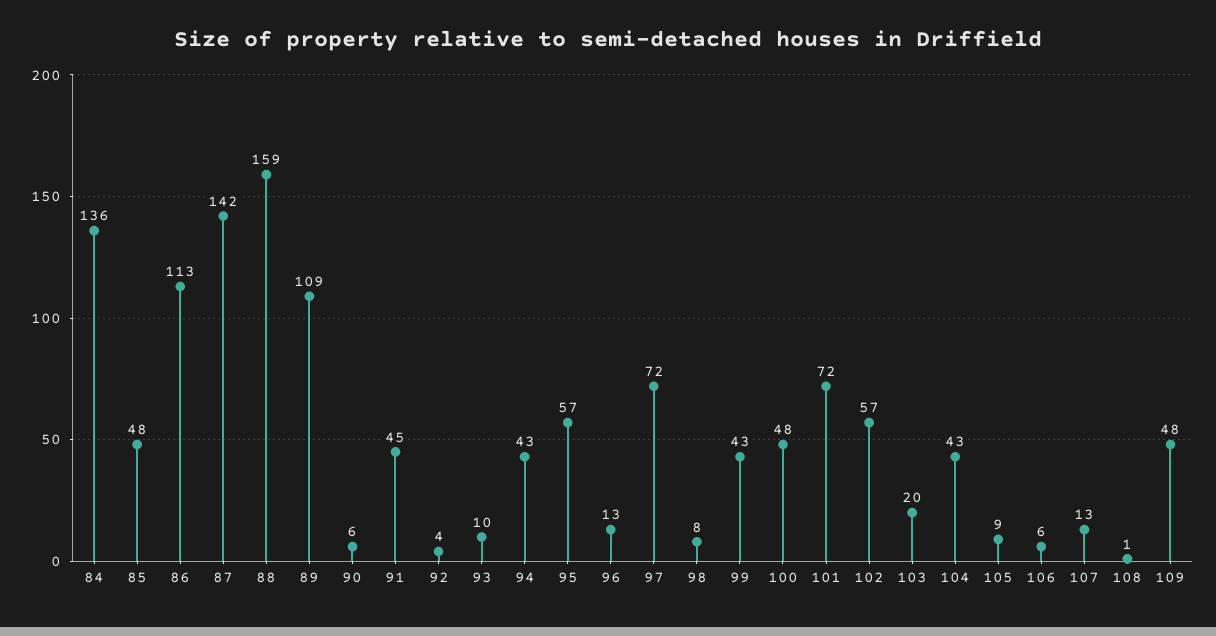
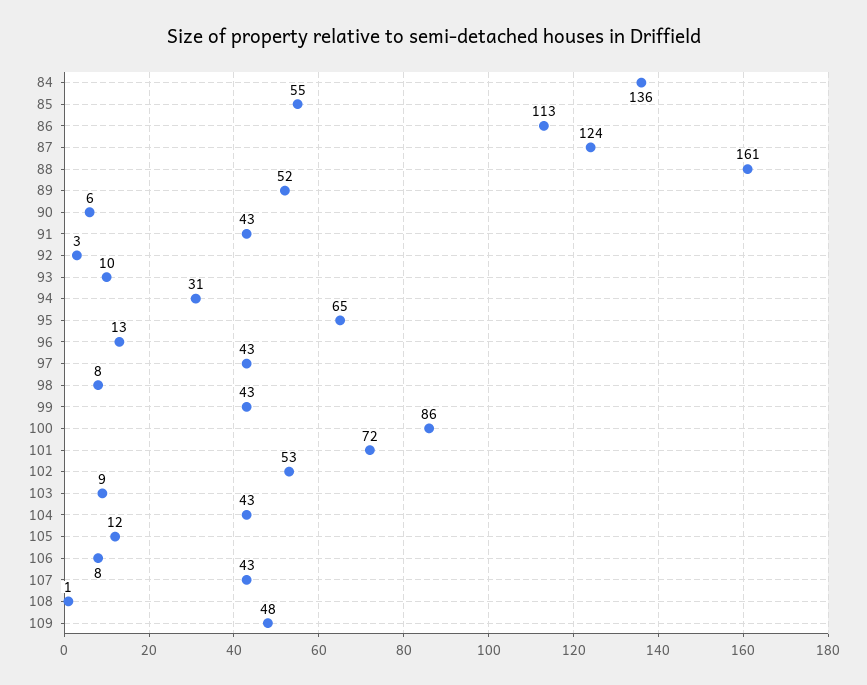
85: 48 -> 55
87: 142 -> 124
88: 159 -> 161
89: 109 -> 52
91: 45 -> 43
92: 4 -> 3
94: 43 -> 31
95: 57 -> 65
97: 72 -> 43
100: 48 -> 86
102: 57 -> 53
103: 20 -> 9
105: 9 -> 12
106: 6 -> 8
107: 13 -> 43

